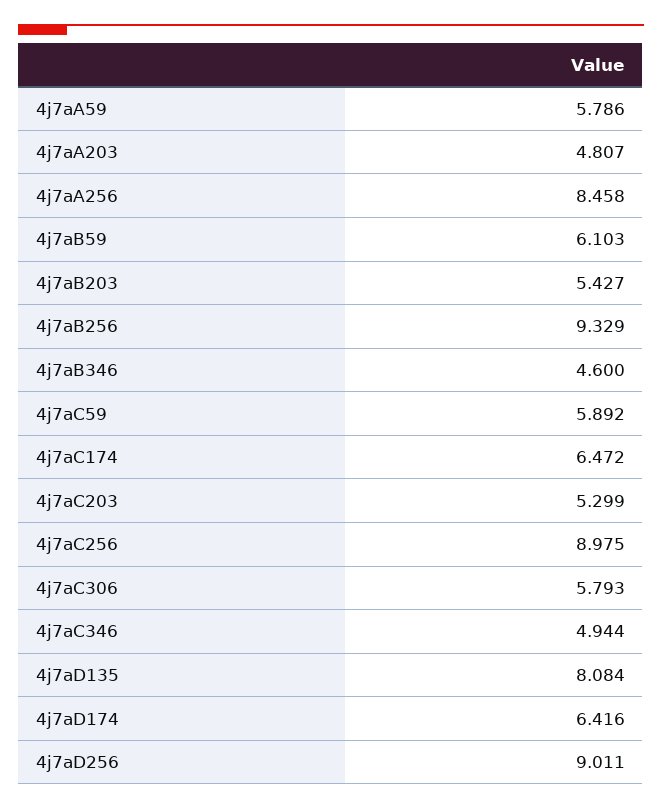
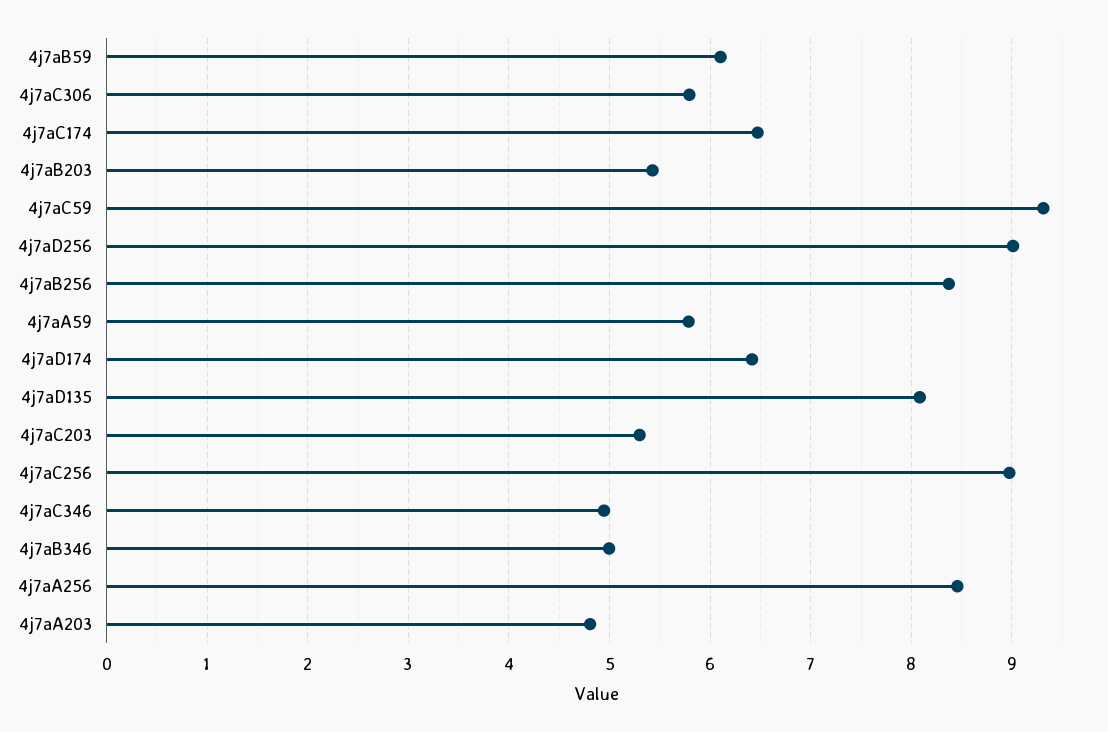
4j7aB256: 9.329 -> 8.4
4j7aB346: 4.6 -> 5
4j7aC59: 5.892 -> 9.3

